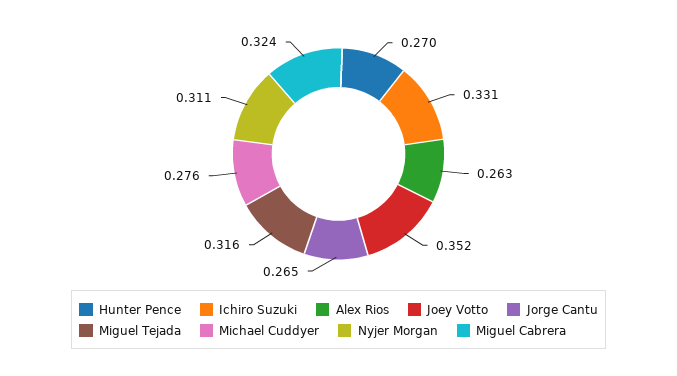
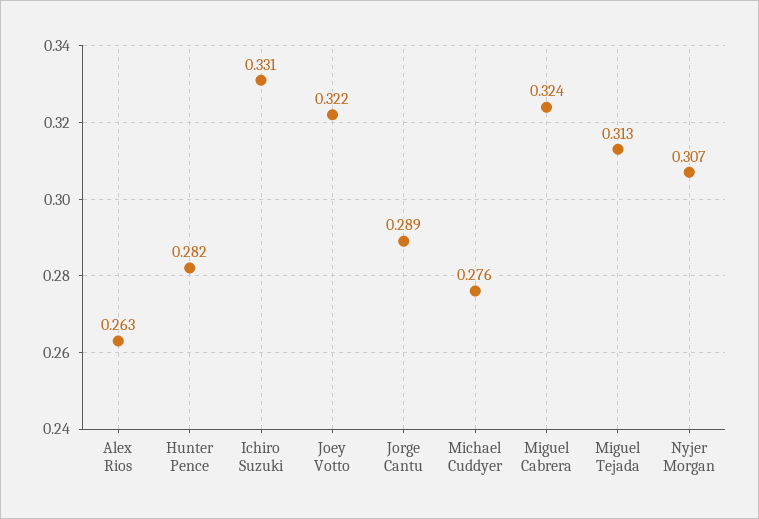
Hunter Pence: 0.27 -> 0.282
Joey Votto: 0.352 -> 0.322
Jorge Cantu: 0.265 -> 0.289
Miguel Tejada: 0.316 -> 0.313
Nyjer Morgan: 0.311 -> 0.307

